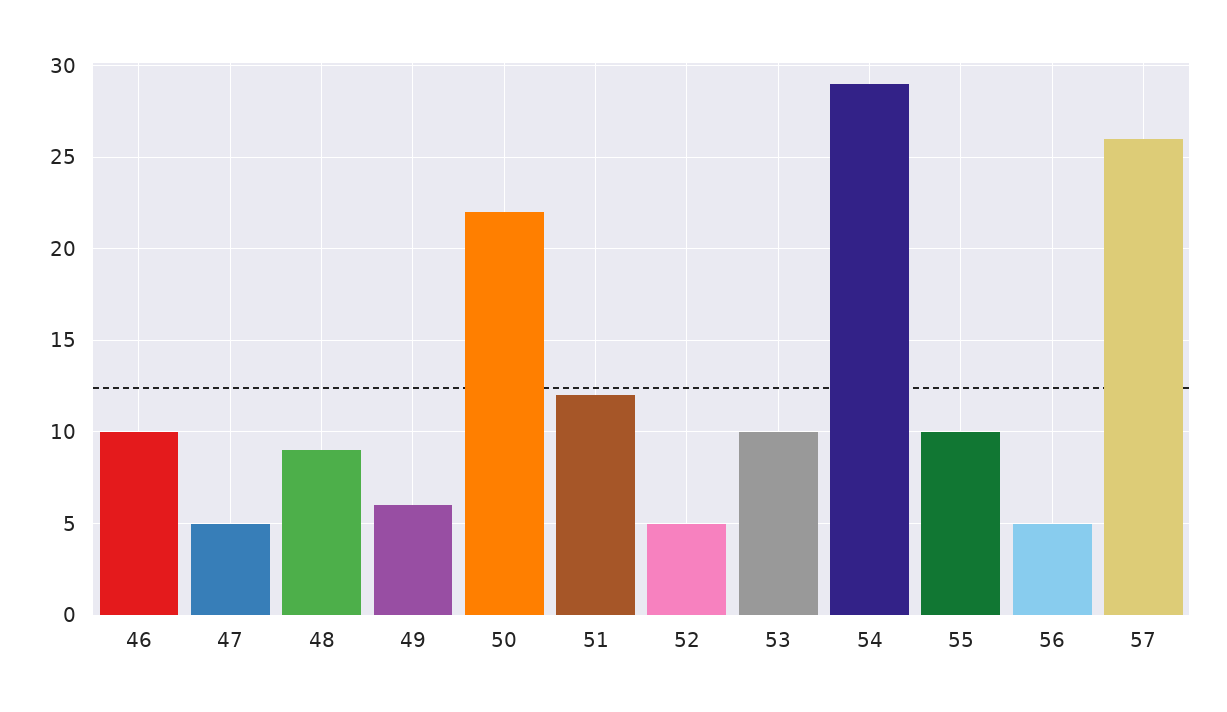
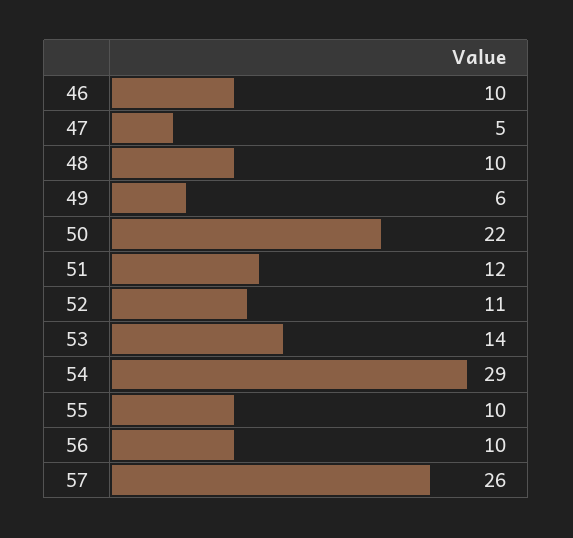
48: 9 -> 10
52: 5 -> 11
53: 10 -> 14
56: 5 -> 10

